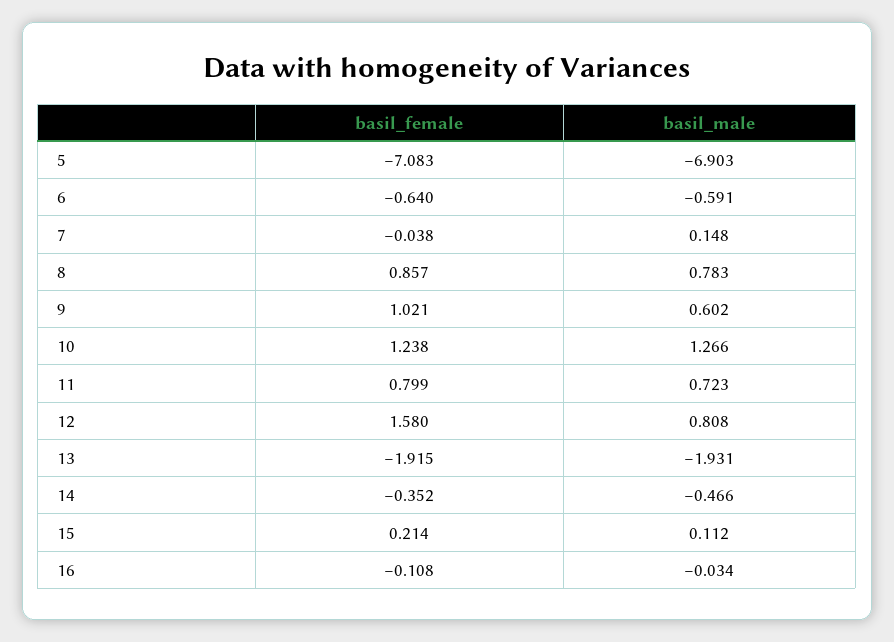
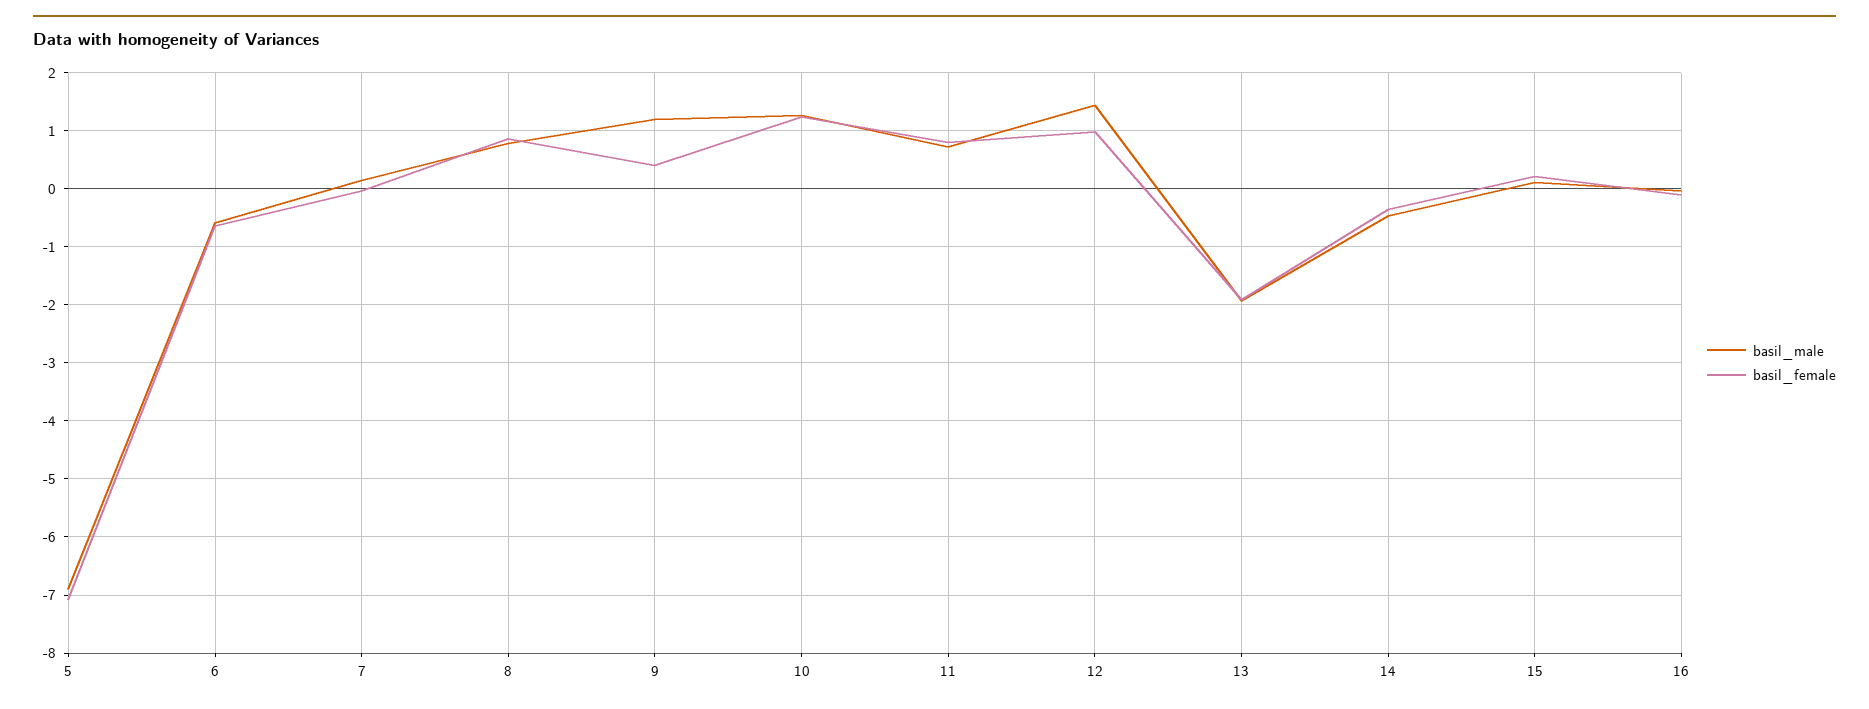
basil_female, 9: 1.021 -> 0.4
basil_male, 9: 0.602 -> 1.2
basil_female, 12: 1.58 -> 1
basil_male, 12: 0.808 -> 1.4

